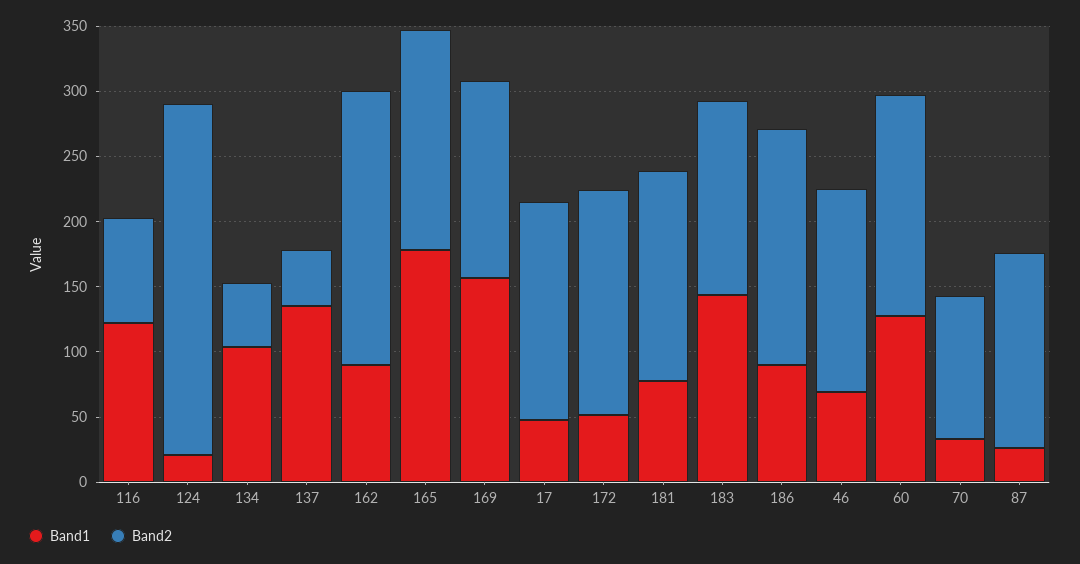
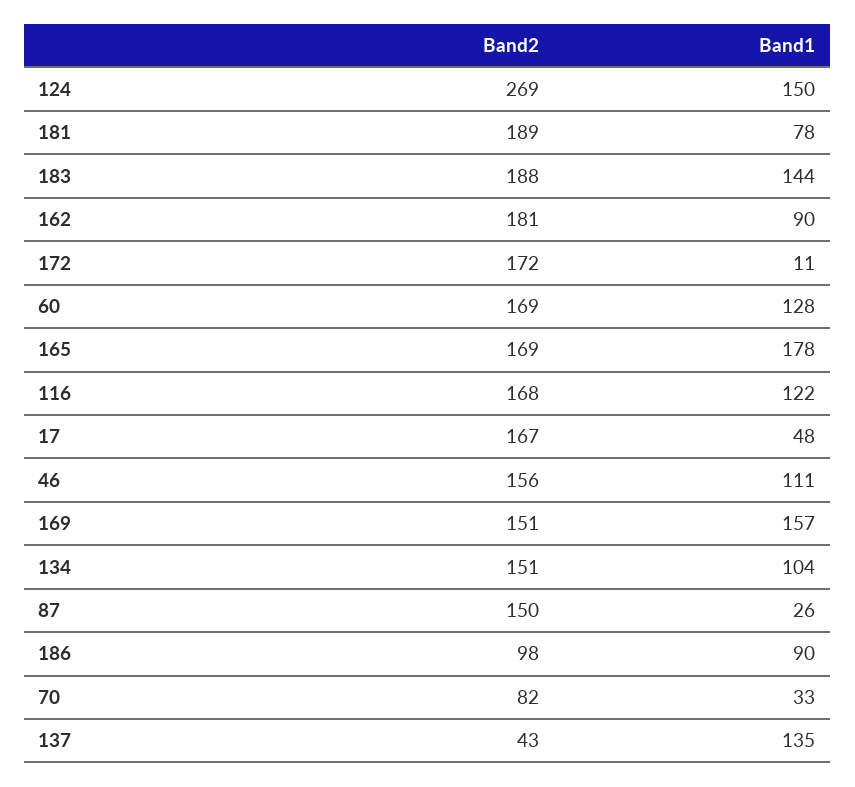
Band2, 116: 80 -> 168
Band1, 124: 20 -> 150
Band2, 134: 50 -> 151
Band2, 162: 210 -> 181
Band1, 172: 50 -> 11
Band2, 181: 160 -> 189
Band2, 183: 150 -> 188
Band2, 186: 180 -> 98
Band1, 46: 70 -> 111
Band2, 70: 110 -> 82

